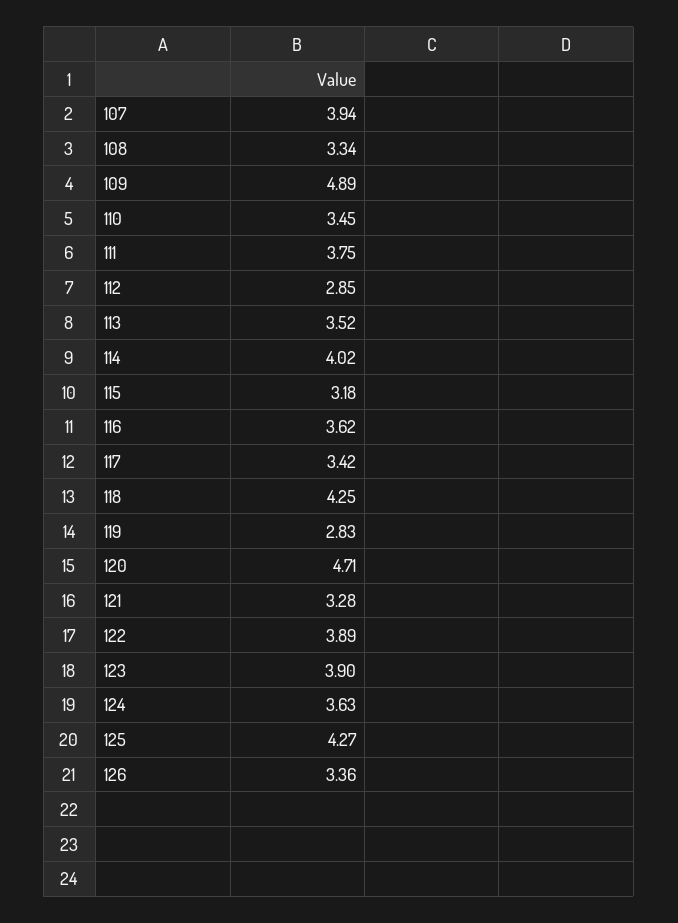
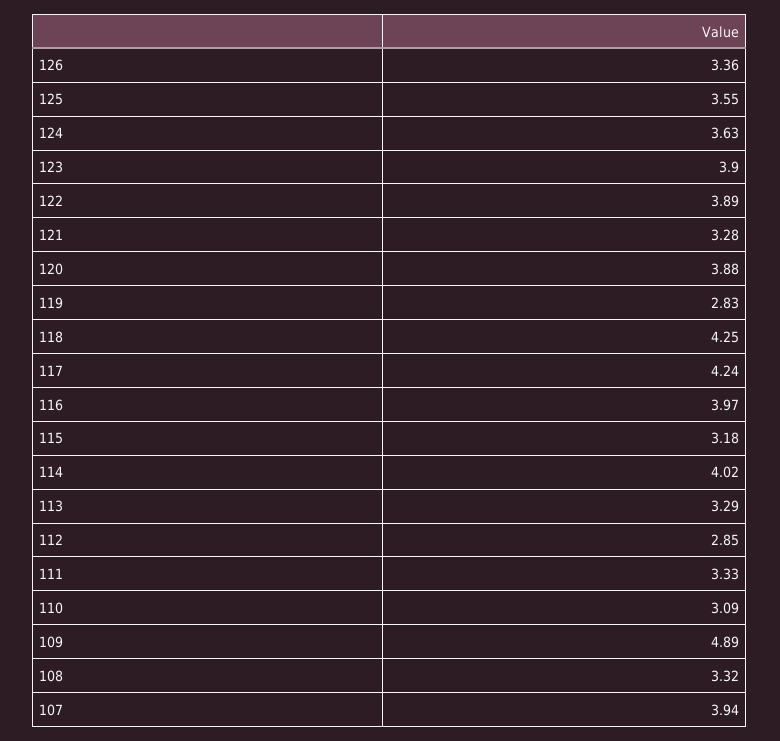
108: 3.34 -> 3.32
110: 3.45 -> 3.09
111: 3.75 -> 3.33
113: 3.52 -> 3.29
116: 3.62 -> 3.97
117: 3.42 -> 4.24
120: 4.71 -> 3.88
125: 4.27 -> 3.55

